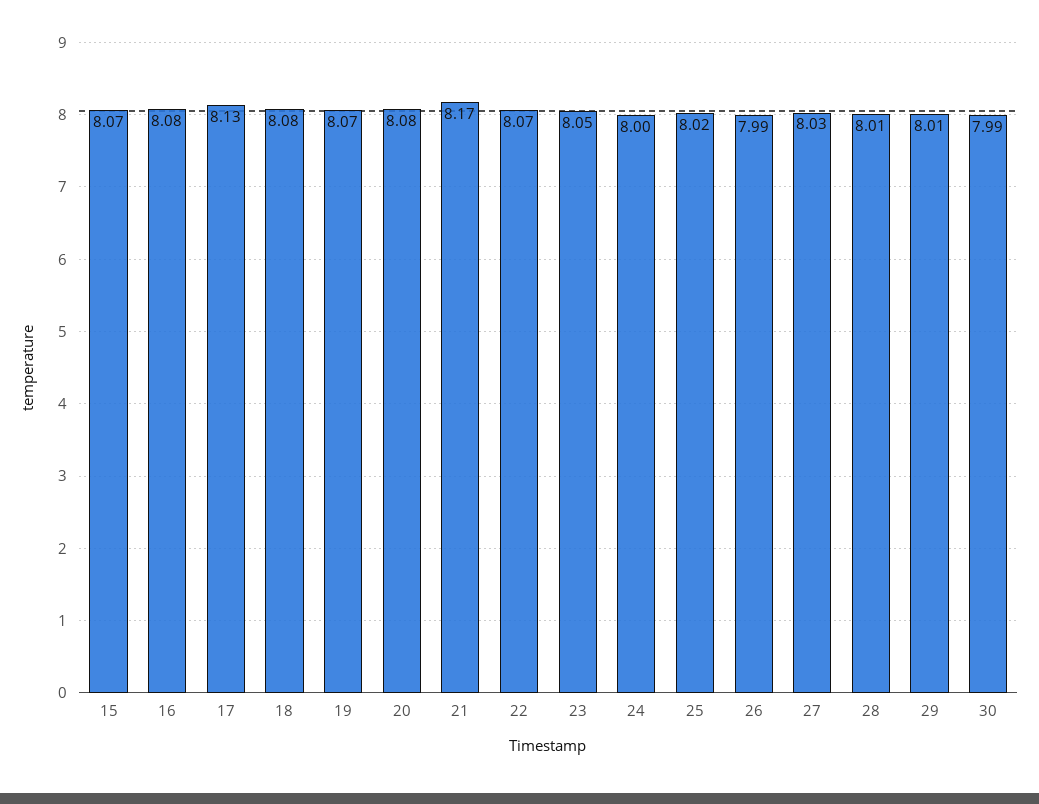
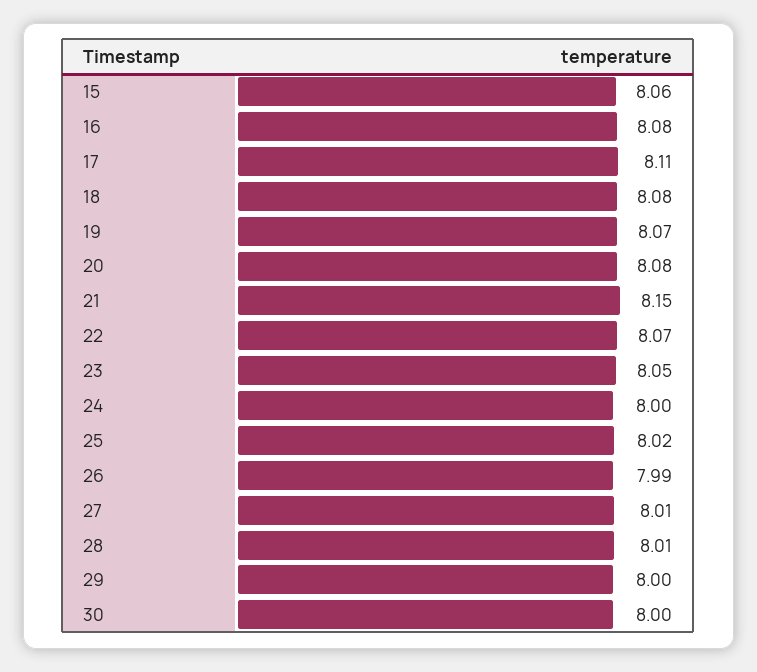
15: 8.07 -> 8.06
17: 8.13 -> 8.11
21: 8.17 -> 8.15
27: 8.03 -> 8.01
29: 8.01 -> 8
30: 7.99 -> 8

